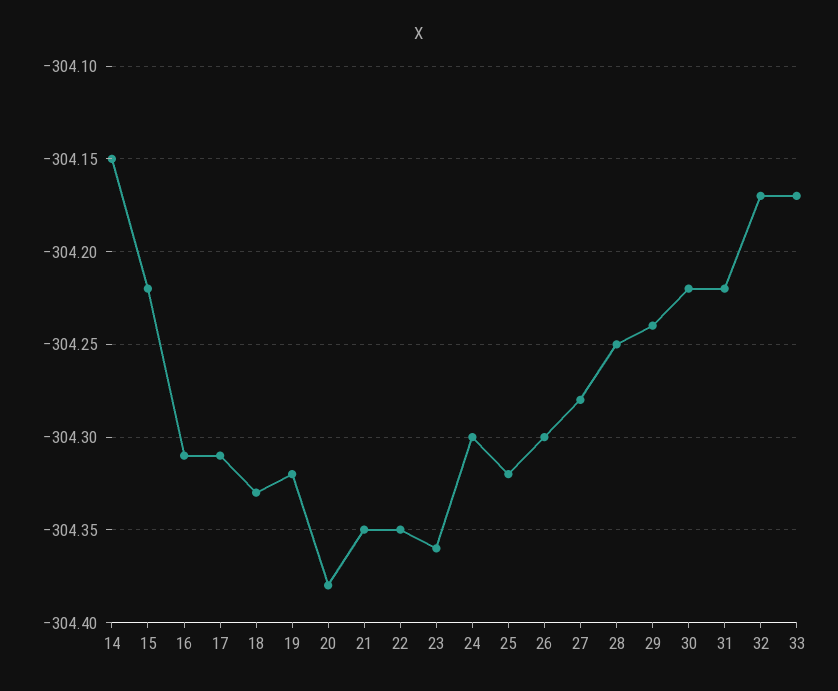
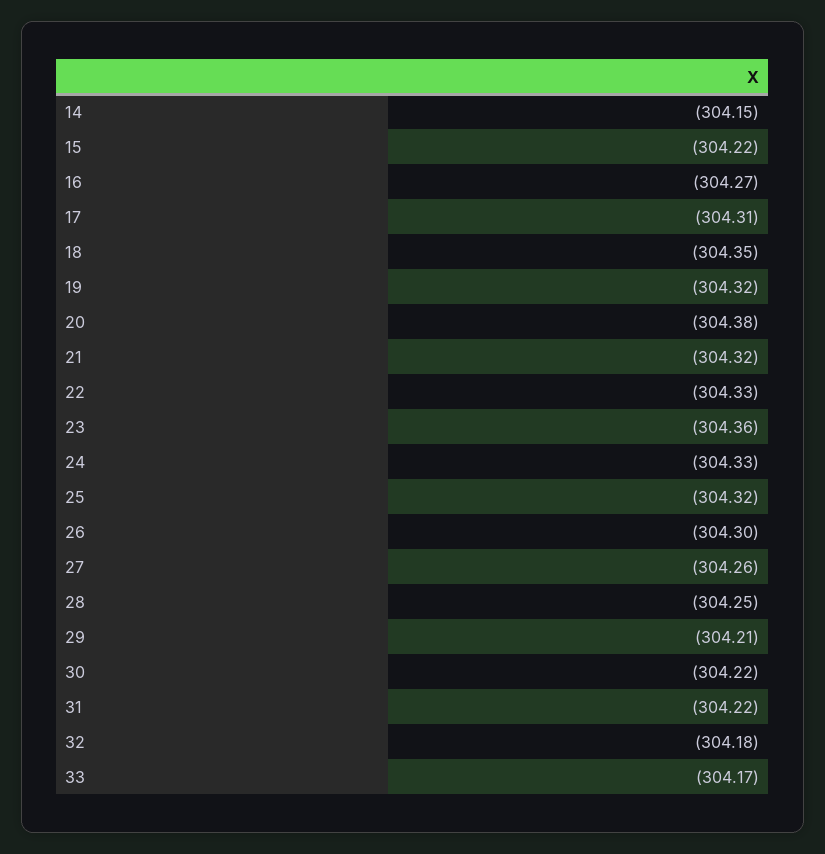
16: -304.31 -> -304.27
18: -304.33 -> -304.35
21: -304.35 -> -304.32
22: -304.35 -> -304.33
24: -304.3 -> -304.33
27: -304.28 -> -304.26
29: -304.24 -> -304.21
32: -304.17 -> -304.18

